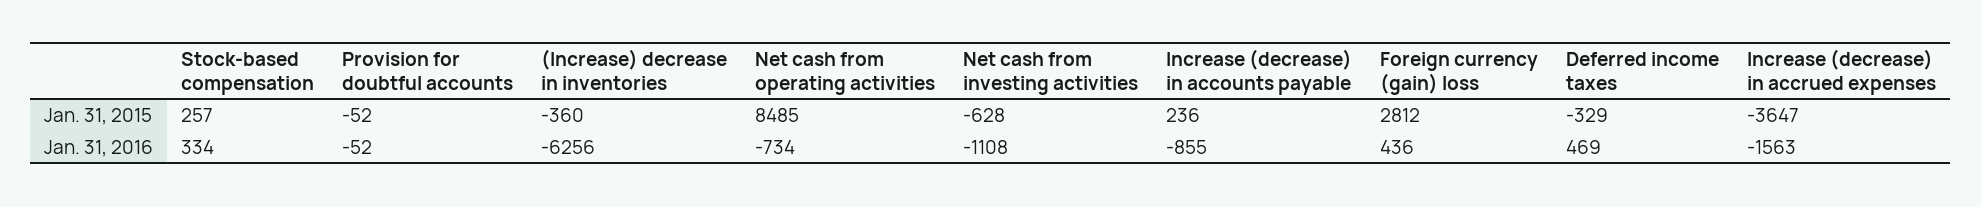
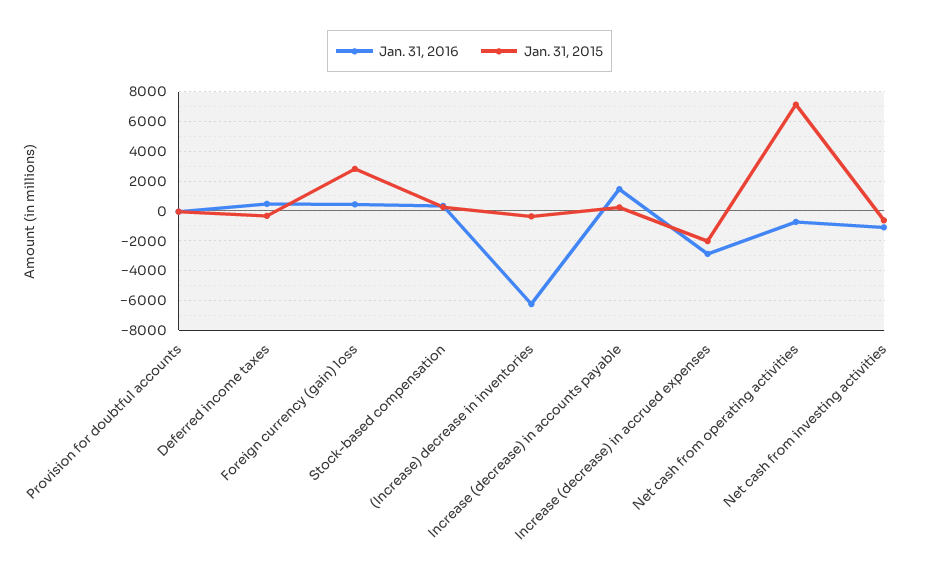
Jan. 31, 2015, Net cash from operating activities: 8485 -> 7000
Jan. 31, 2015, Increase (decrease) in accrued expenses: -3647 -> -2000
Jan. 31, 2016, Increase (decrease) in accounts payable: -855 -> 1500
Jan. 31, 2016, Increase (decrease) in accrued expenses: -1563 -> -3000

